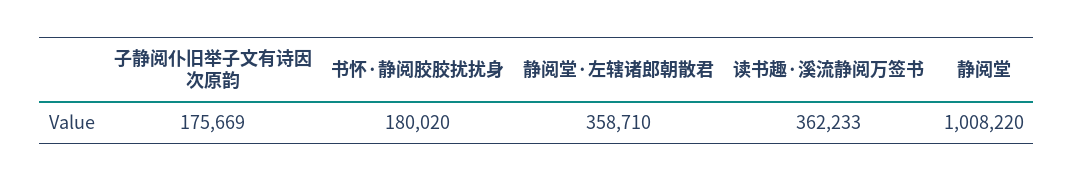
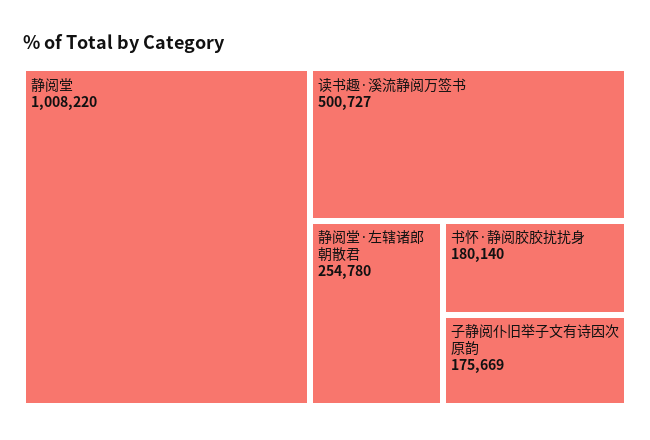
书怀·静阅胶胶扰扰身: 180020 -> 180140
静阅堂·左辖诸郎朝散君: 358710 -> 254780
读书趣·溪流静阅万签书: 362233 -> 500727

